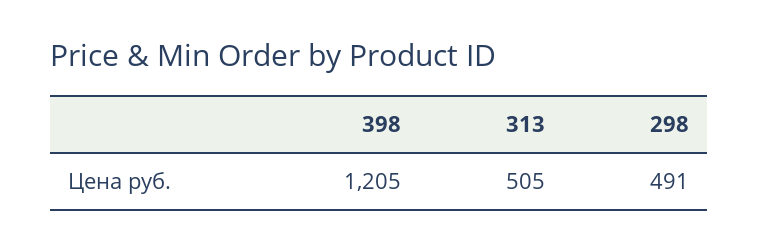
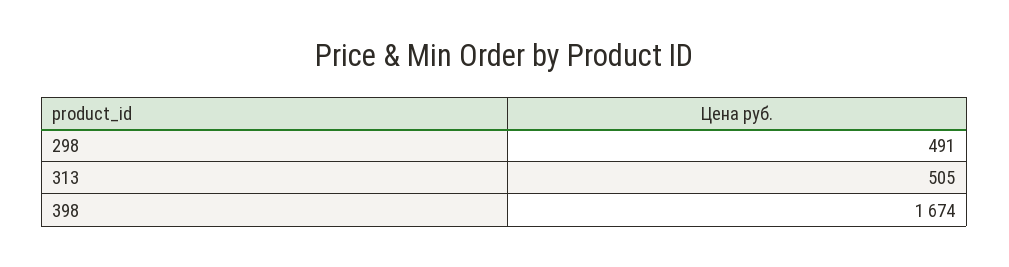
398: 1205 -> 1674

